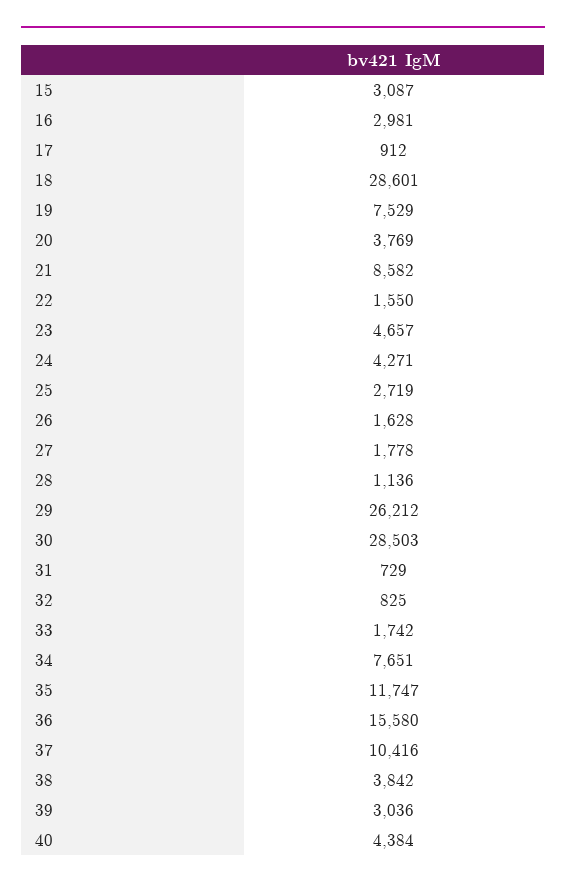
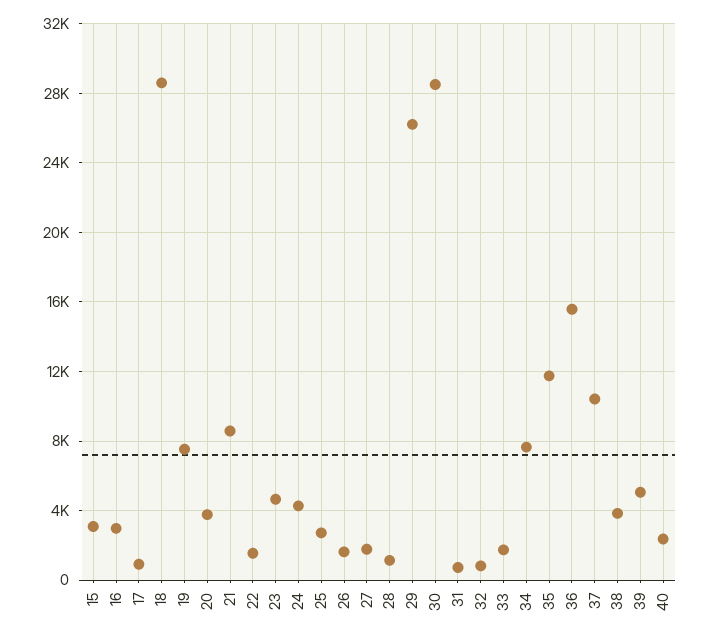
39: 3036 -> 5000
40: 4384 -> 2500

